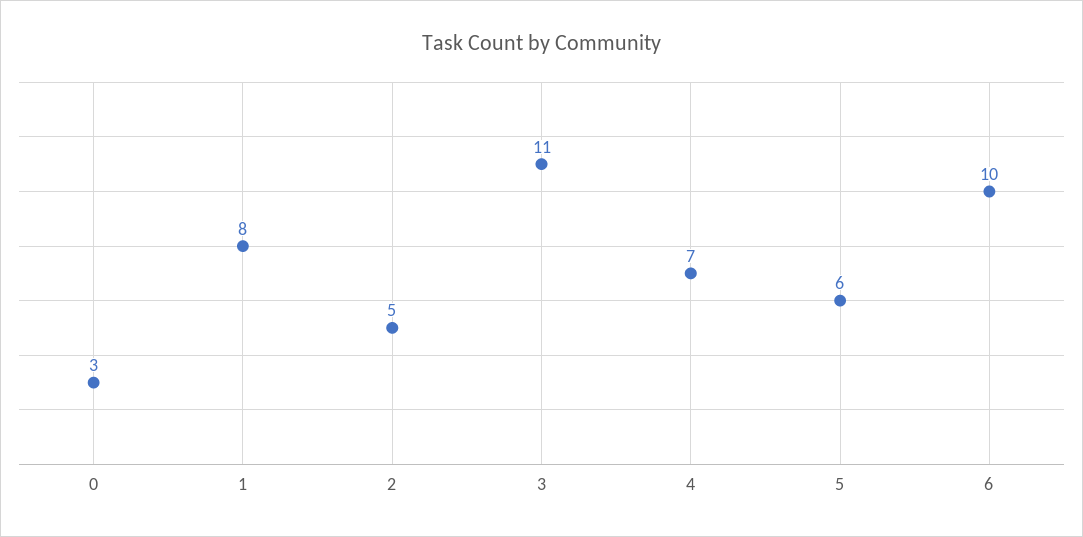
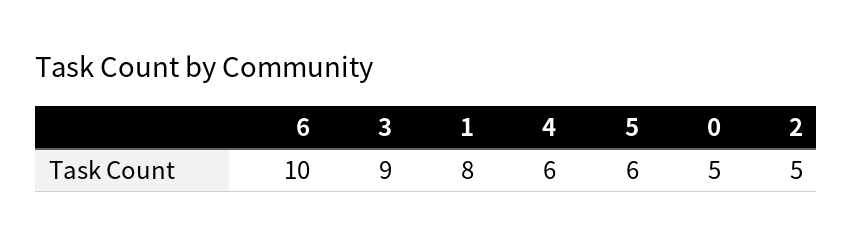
0: 3 -> 5
3: 11 -> 9
4: 7 -> 6

